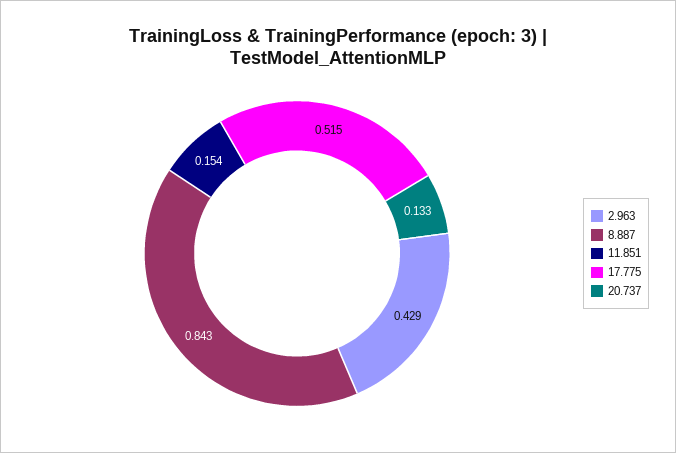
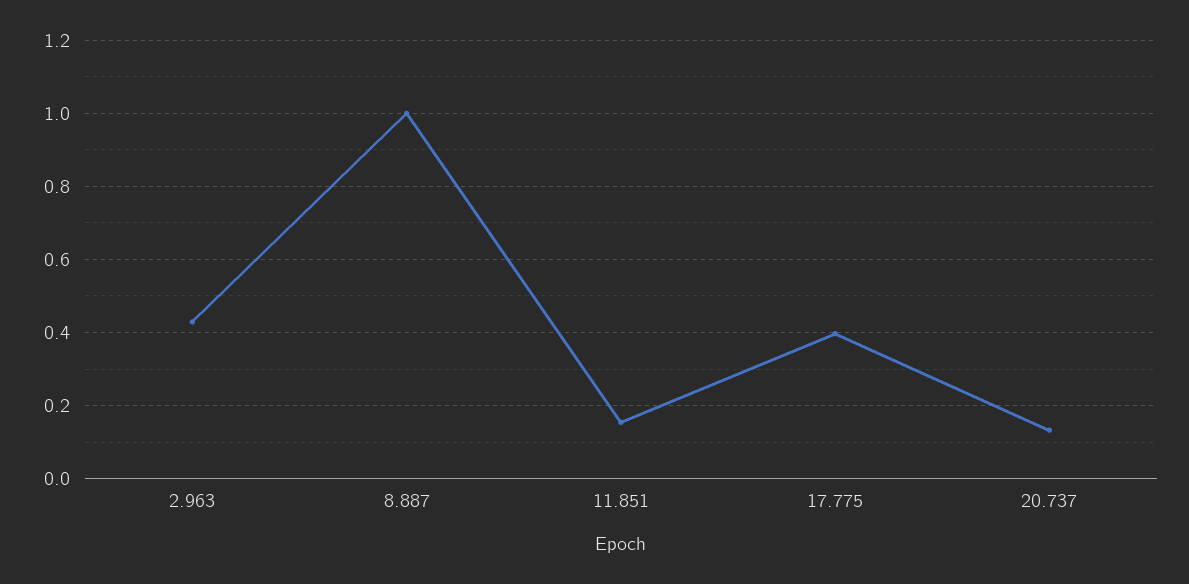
8.887: 0.843 -> 1
17.775: 0.515 -> 0.4

